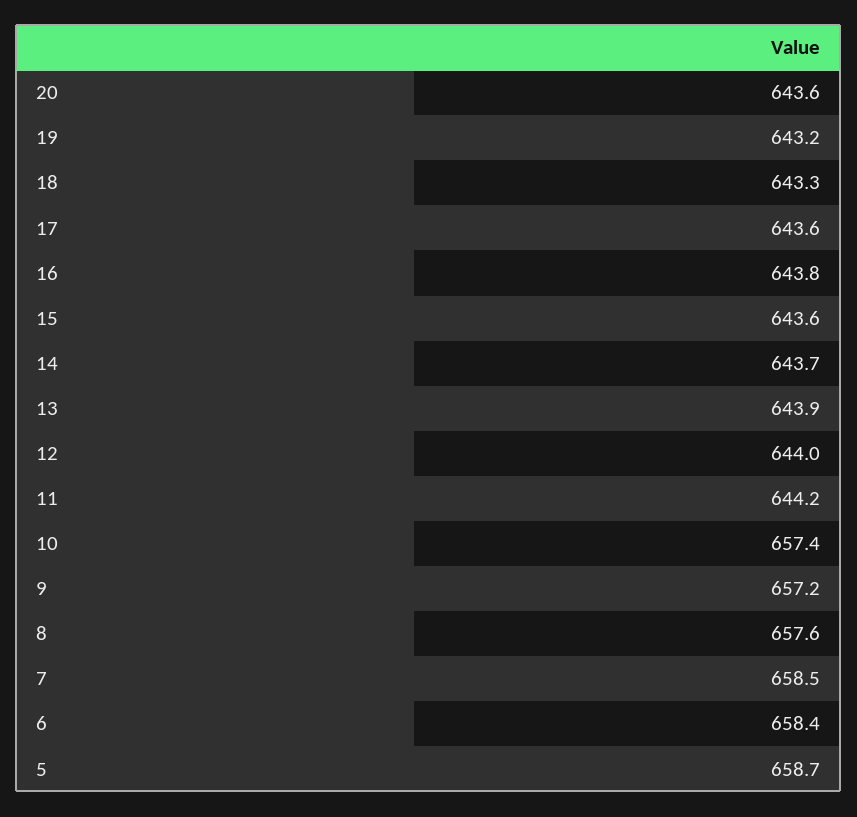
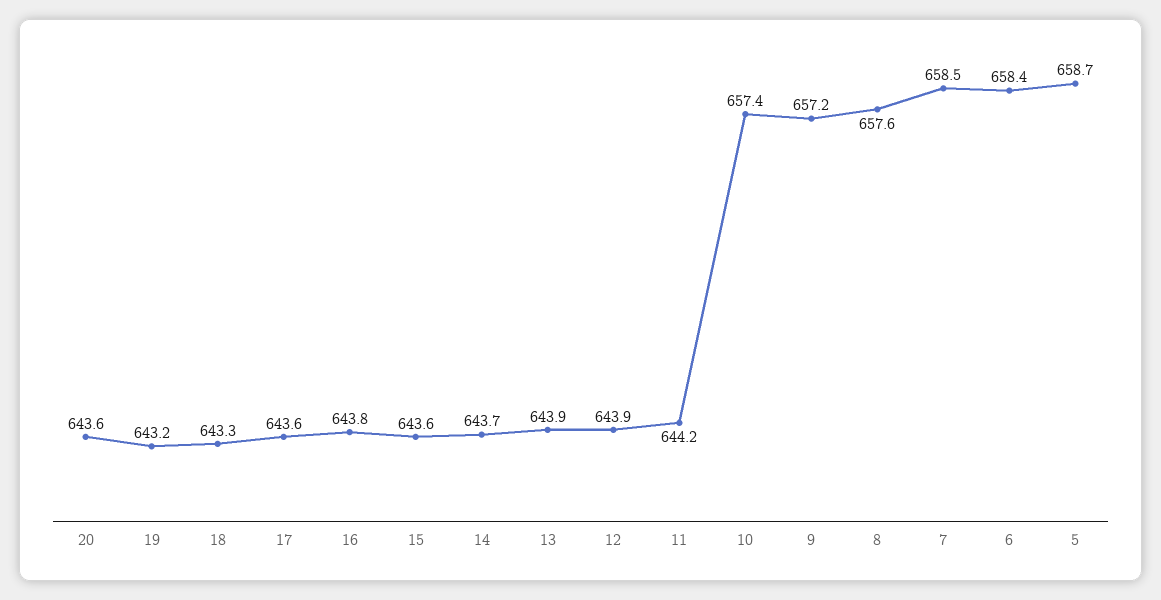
12: 644 -> 643.9

